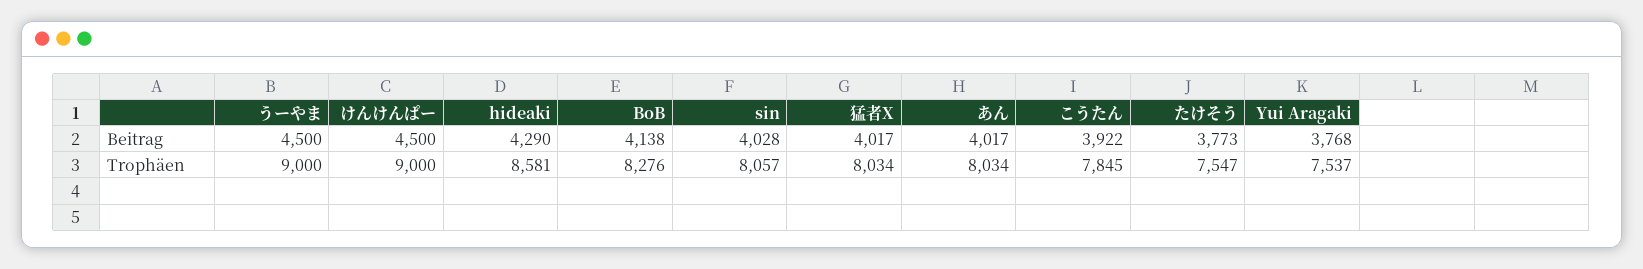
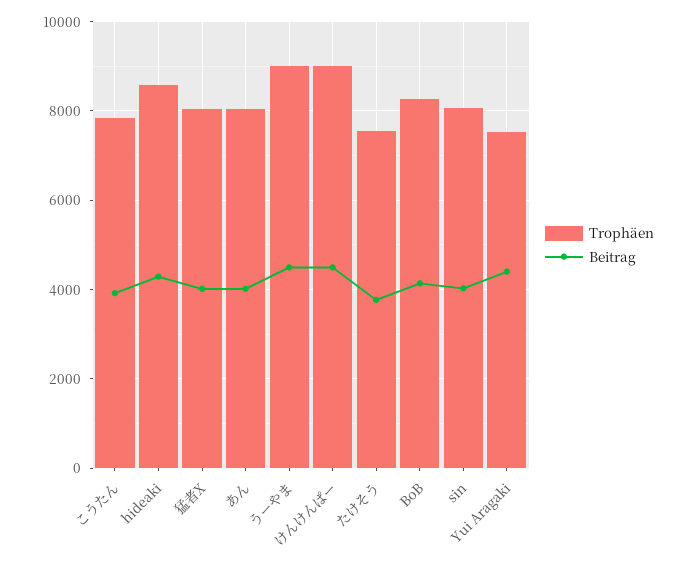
Beitrag, Yui Aragaki: 3768 -> 4400

